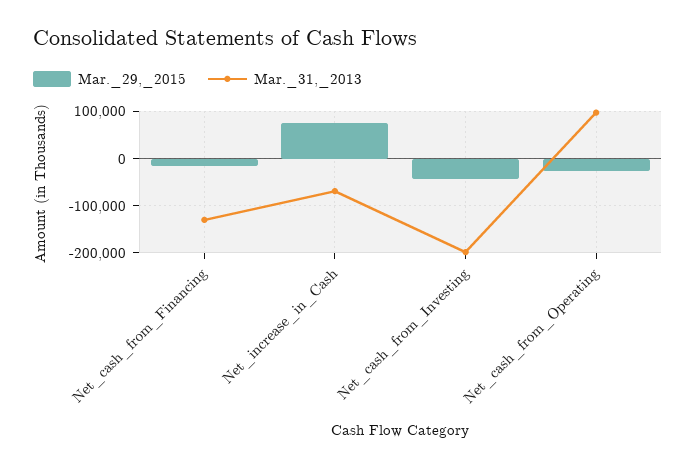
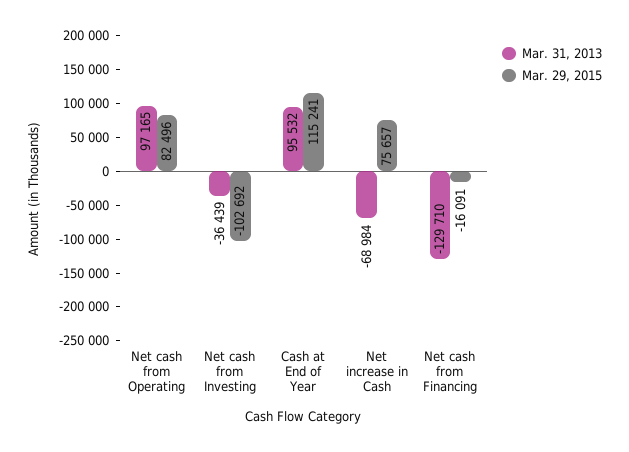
Mar._29,_2015, Net_cash_from_Investing: -40000 -> -102692
Mar._31,_2013, Net_cash_from_Investing: -200000 -> -36439
Mar._29,_2015, Net_cash_from_Operating: -20000 -> 82496
Mar._31,_2013, Cash at End of Year: none -> 95532
Mar._29,_2015, Cash at End of Year: none -> 115241

